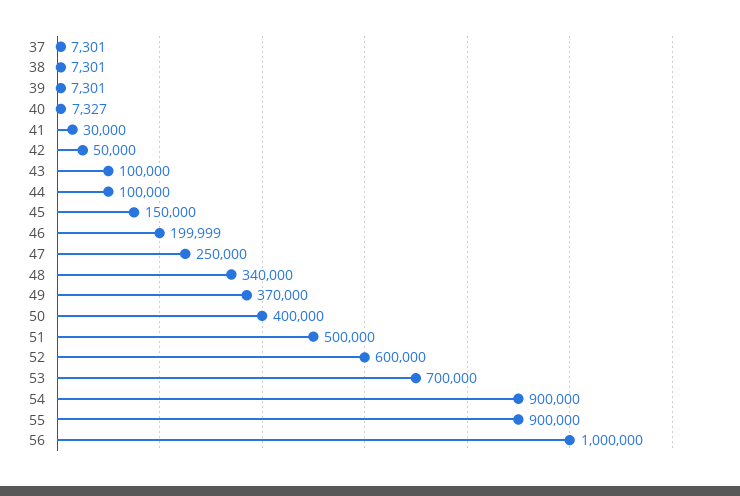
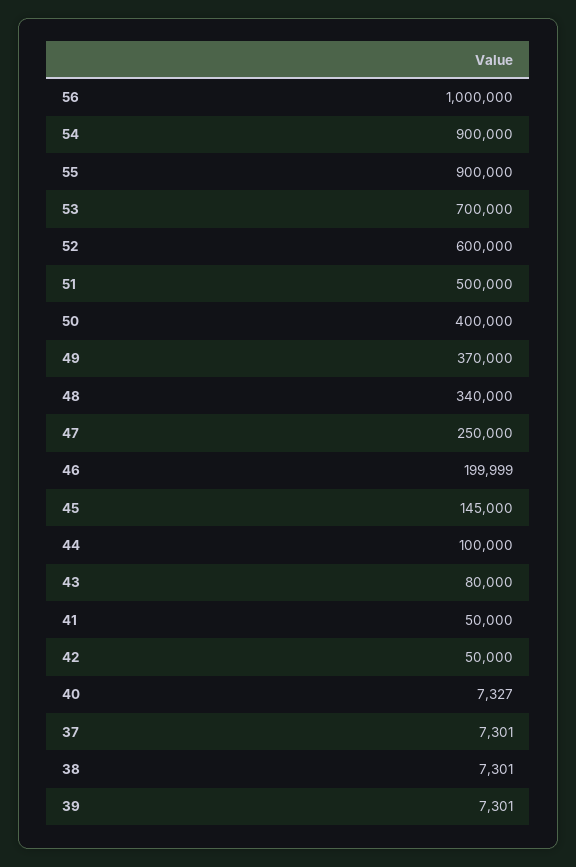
41: 30000 -> 50000
43: 100000 -> 80000
45: 150000 -> 145000

